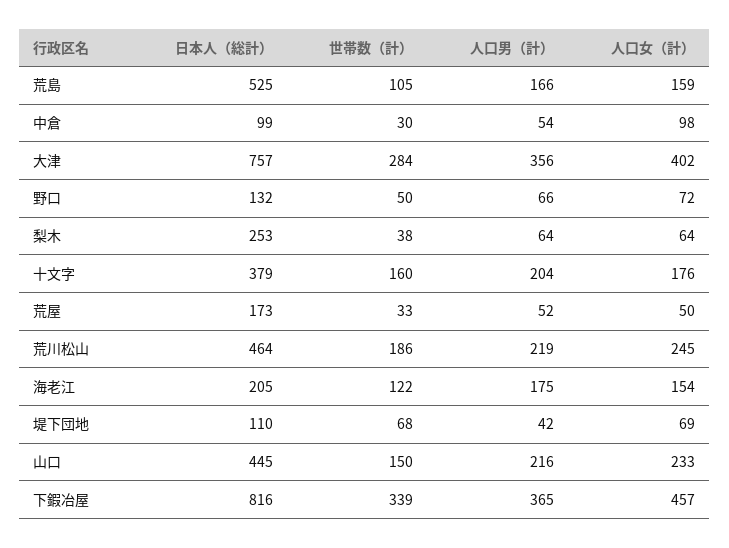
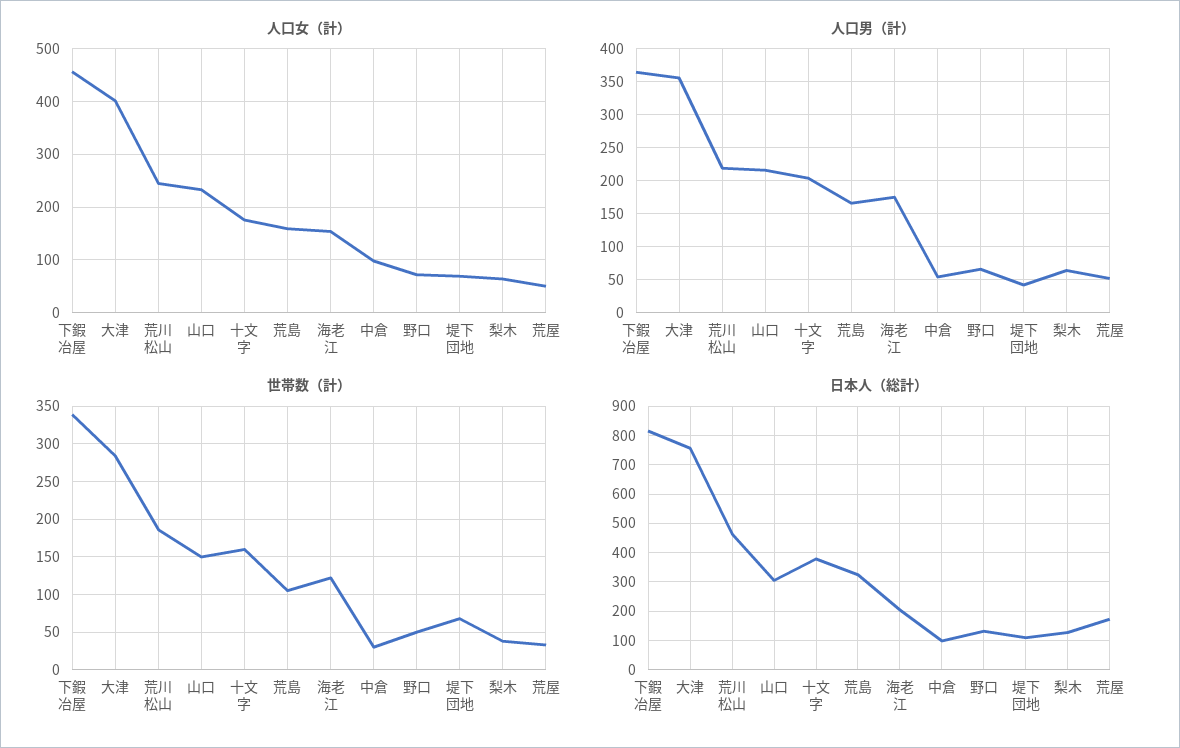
日本人（総計）, 荒島: 525 -> 325
日本人（総計）, 梨木: 253 -> 125
日本人（総計）, 山口: 445 -> 300

